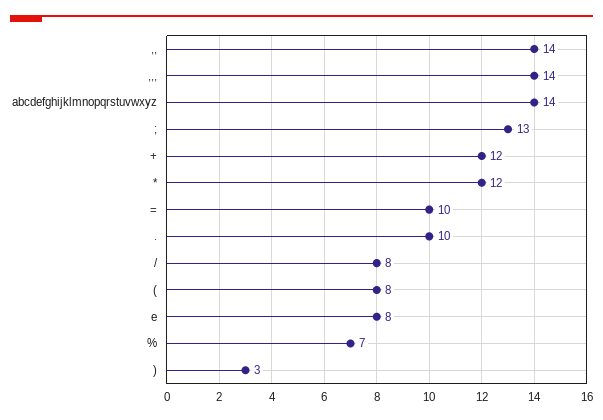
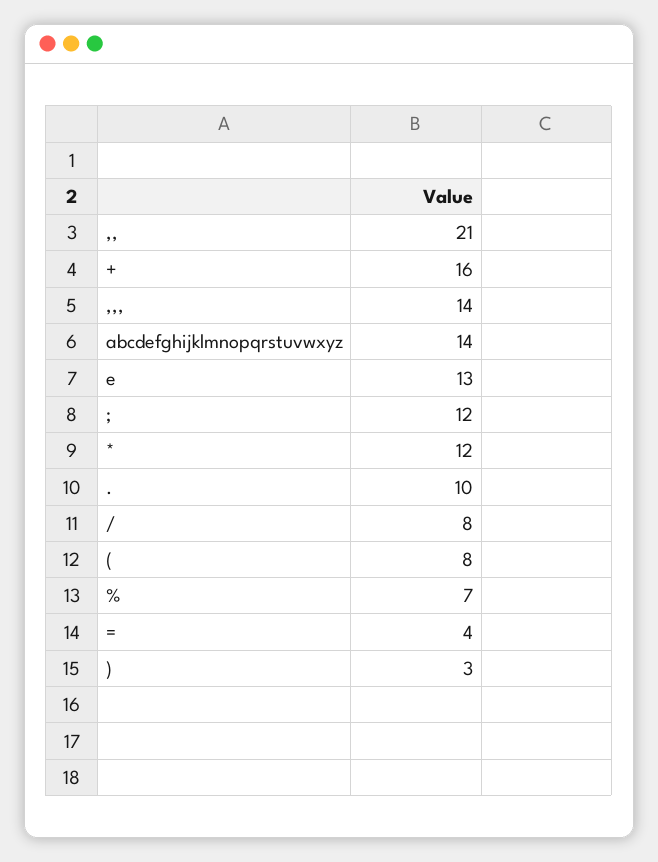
,,: 14 -> 21
;: 13 -> 12
+: 12 -> 16
=: 10 -> 4
e: 8 -> 13

